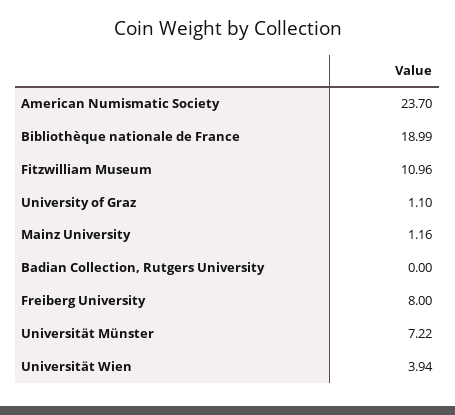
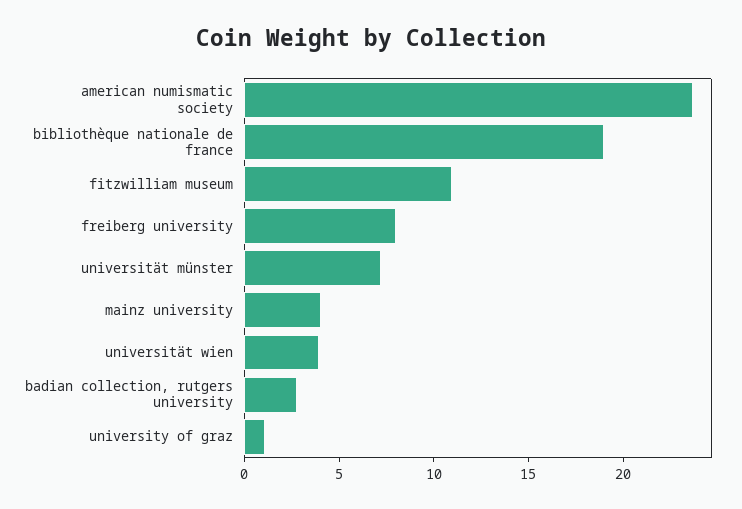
Mainz University: 1.16 -> 4
Badian Collection, Rutgers University: 0 -> 3

